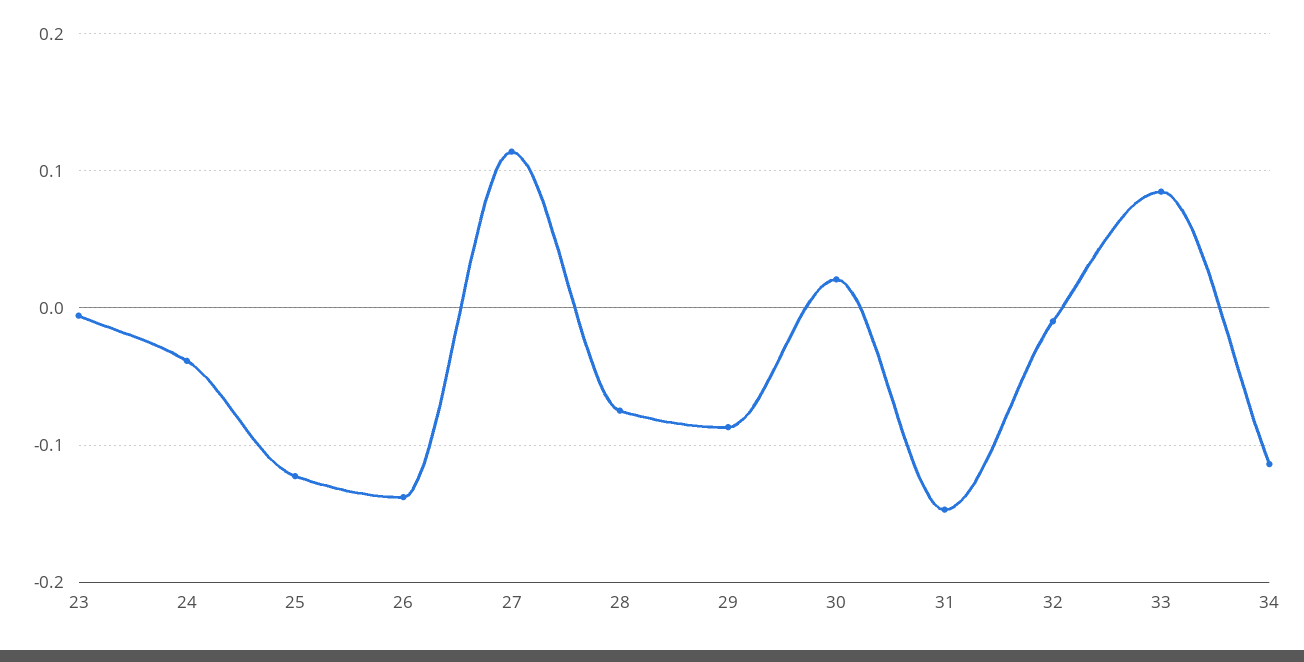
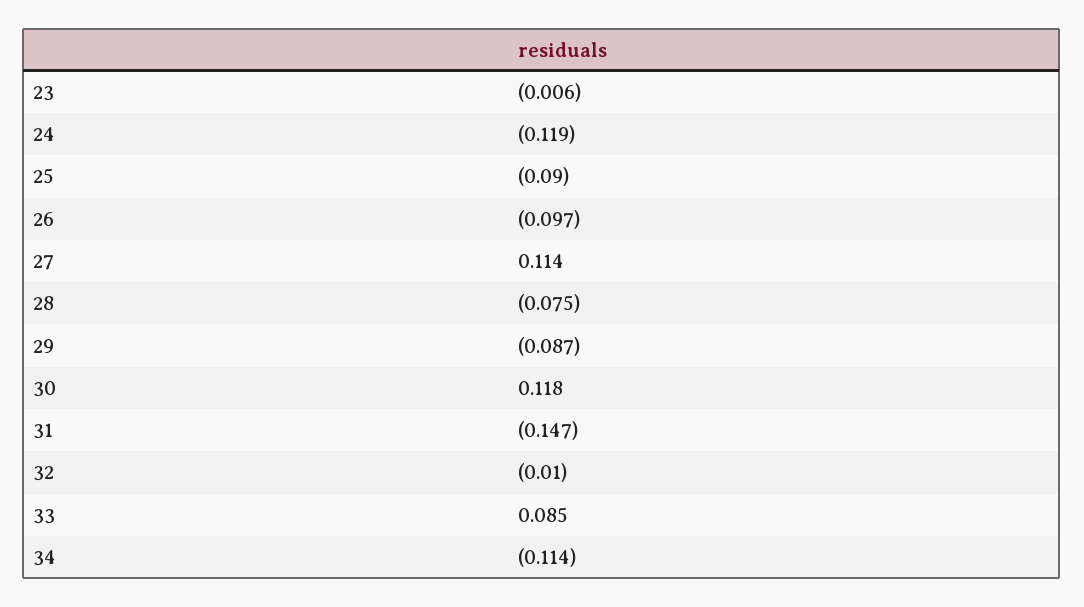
24: -0.04 -> -0.119
25: -0.12 -> -0.09
26: -0.14 -> -0.097
30: 0.02 -> 0.118

